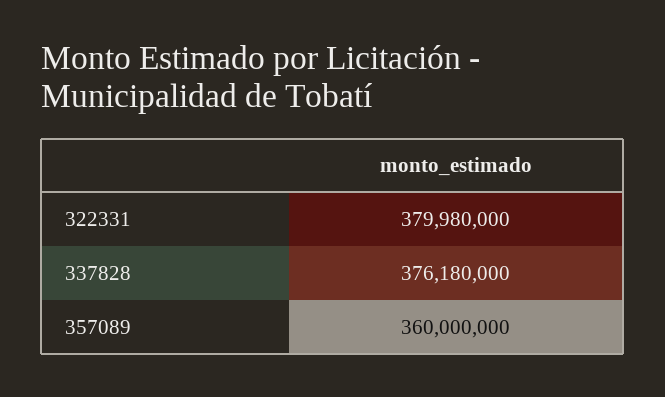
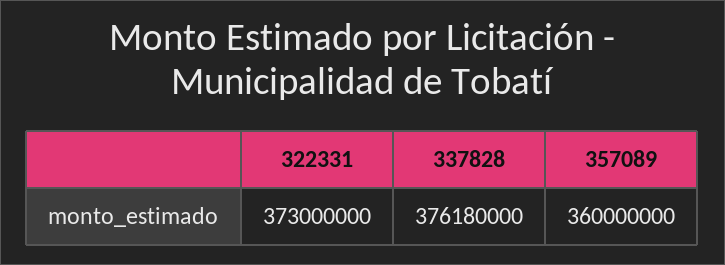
322331: 379980000 -> 373000000

